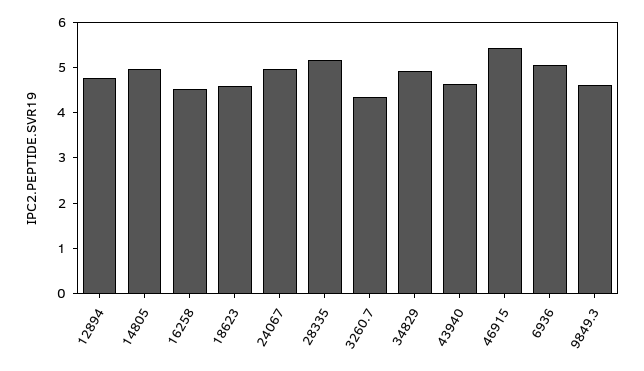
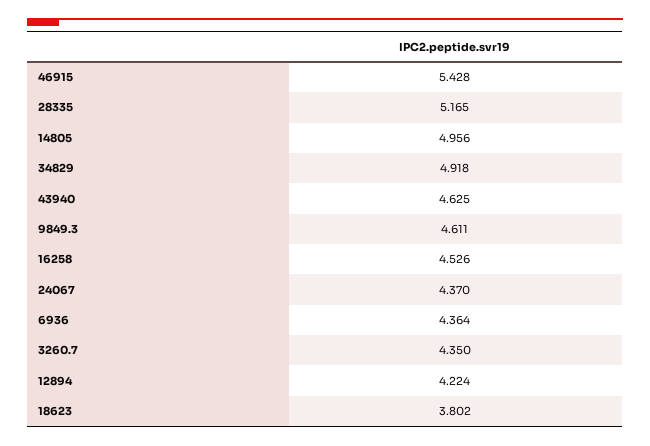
12894: 4.8 -> 4.224
18623: 4.6 -> 3.802
24067: 5 -> 4.37
6936: 5 -> 4.364

